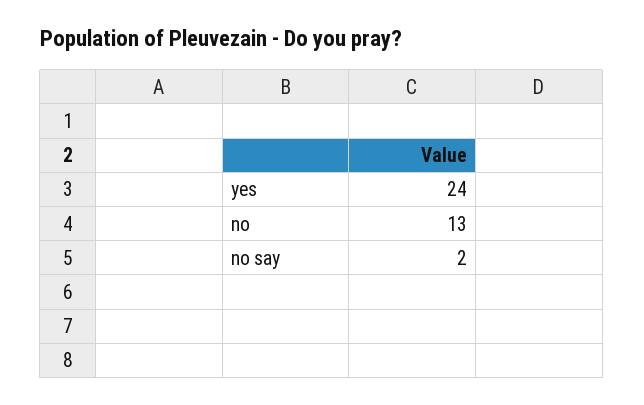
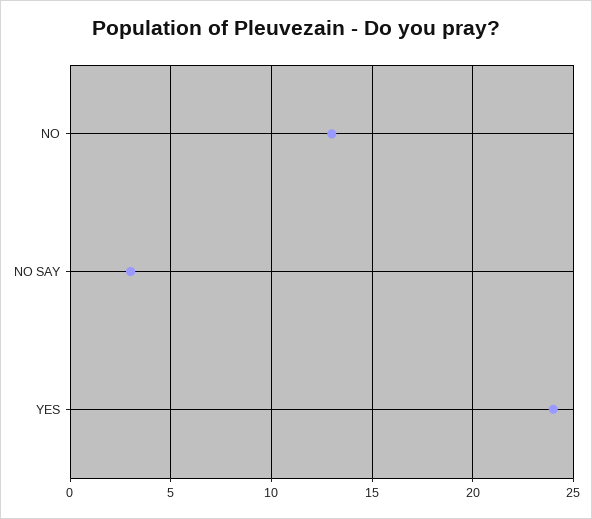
no say: 2 -> 3

